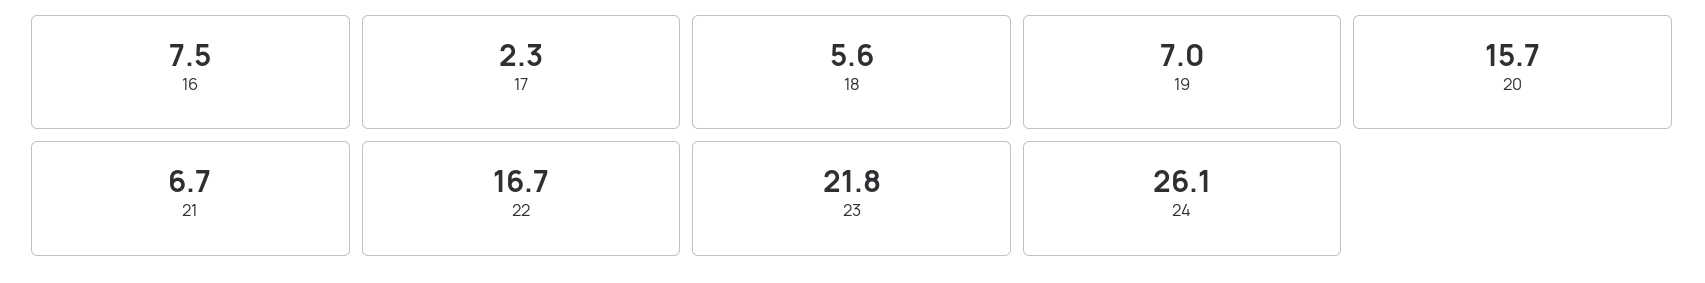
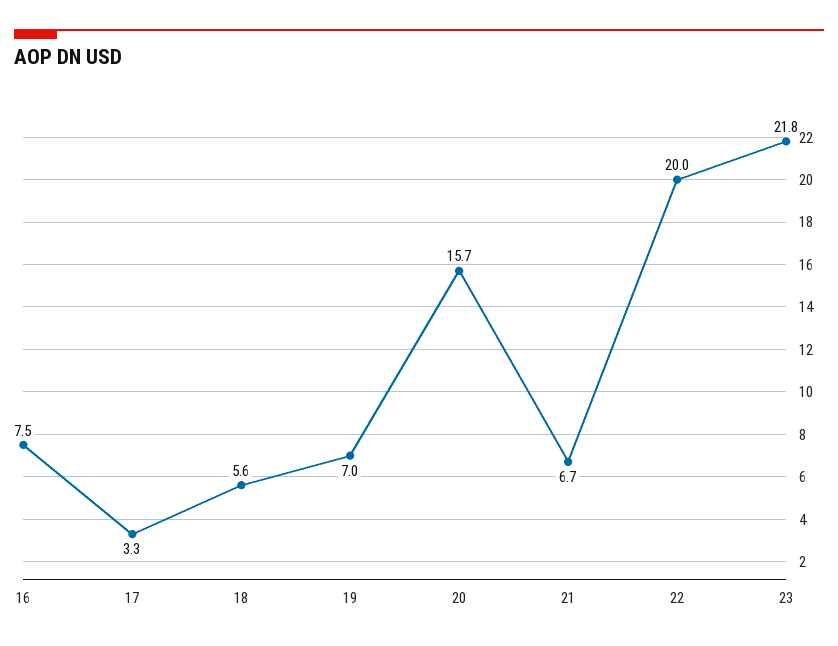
17: 2.3 -> 3.3
22: 16.7 -> 20
24: 26.1 -> none

